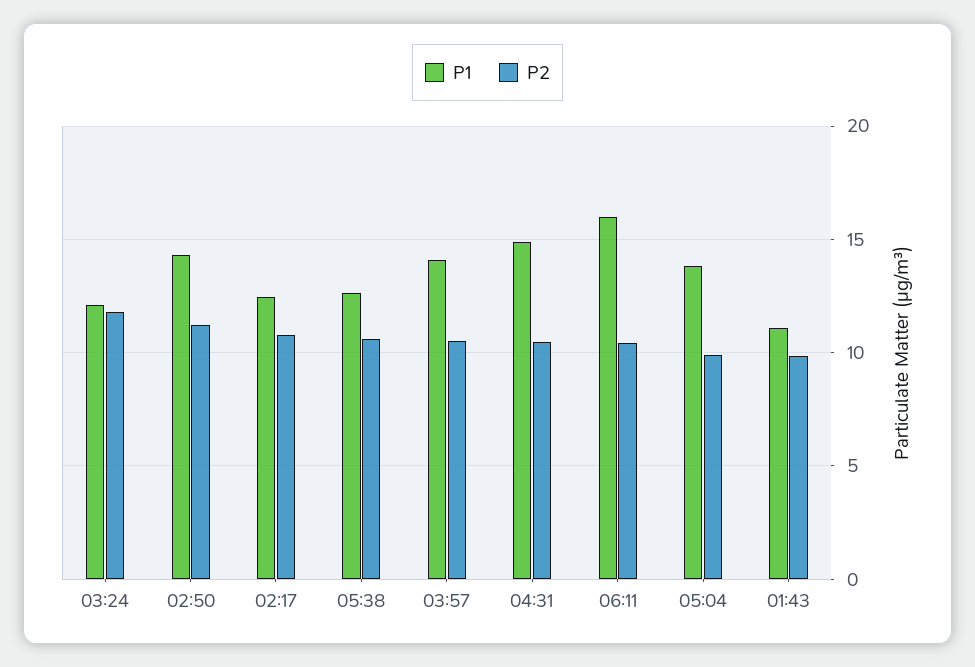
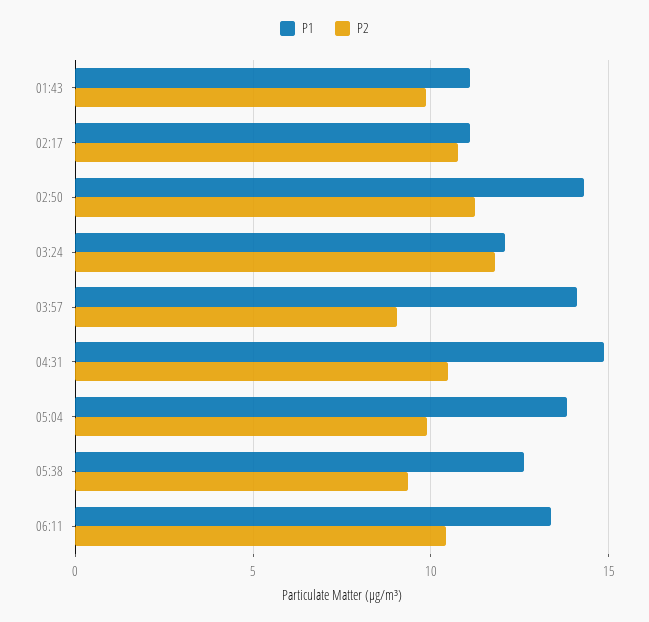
P1, 02:17: 12.5 -> 11
P2, 05:38: 10.5 -> 9.5
P2, 03:57: 10.5 -> 9
P1, 06:11: 16 -> 13.5

